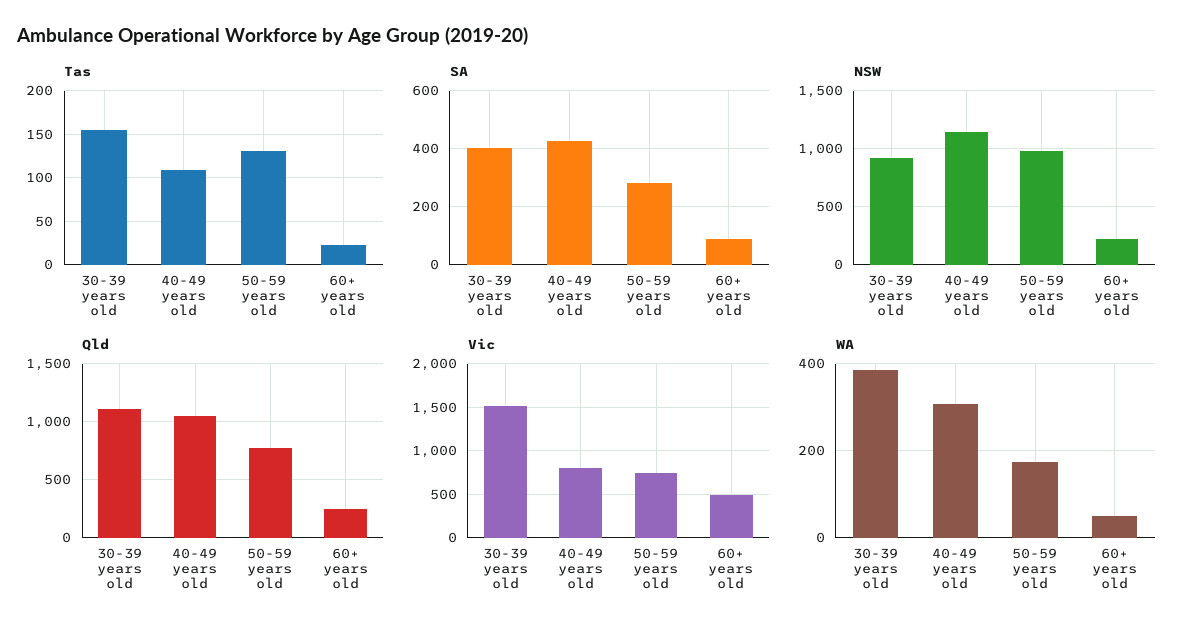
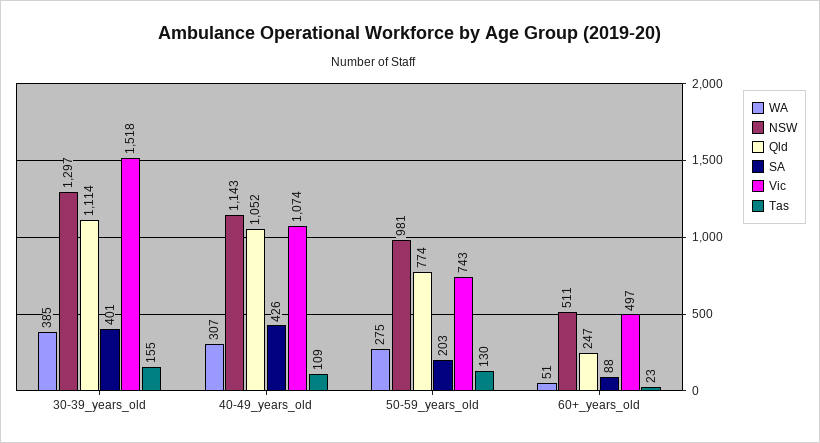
SA, 50-59 years old: 275 -> 203
NSW, 30-39 years old: 900 -> 1297
NSW, 60+ years old: 200 -> 511
Vic, 40-49 years old: 800 -> 1074
WA, 50-59 years old: 180 -> 275

